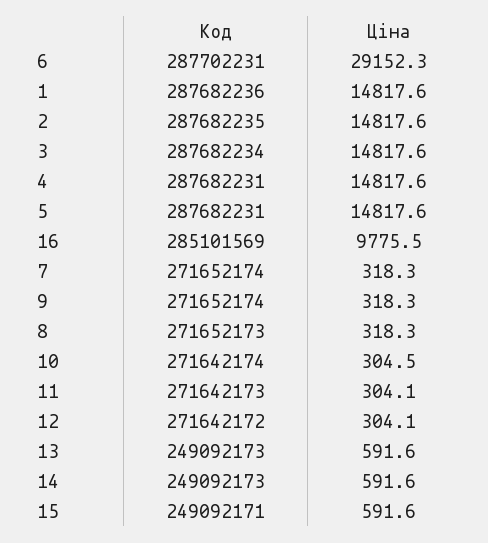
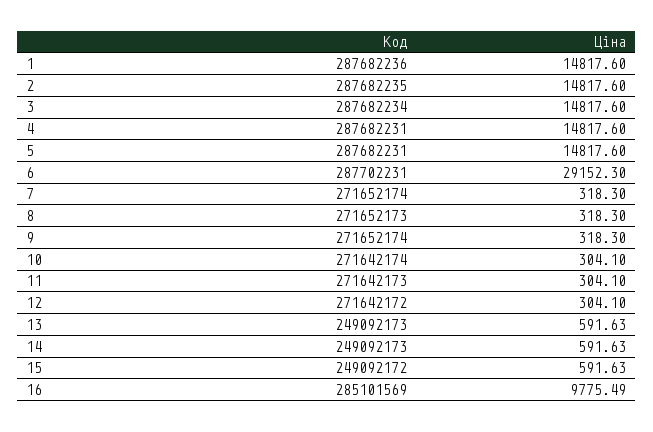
Ціна, 10: 304.5 -> 304.1
Код, 15: 249092171 -> 249092172

